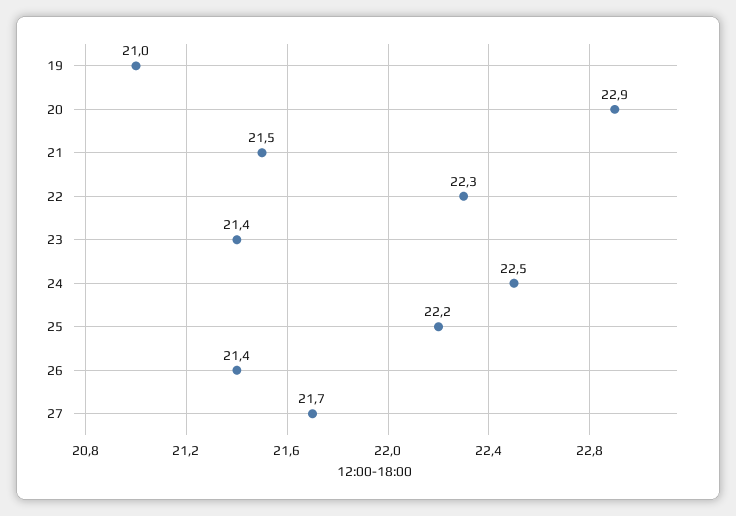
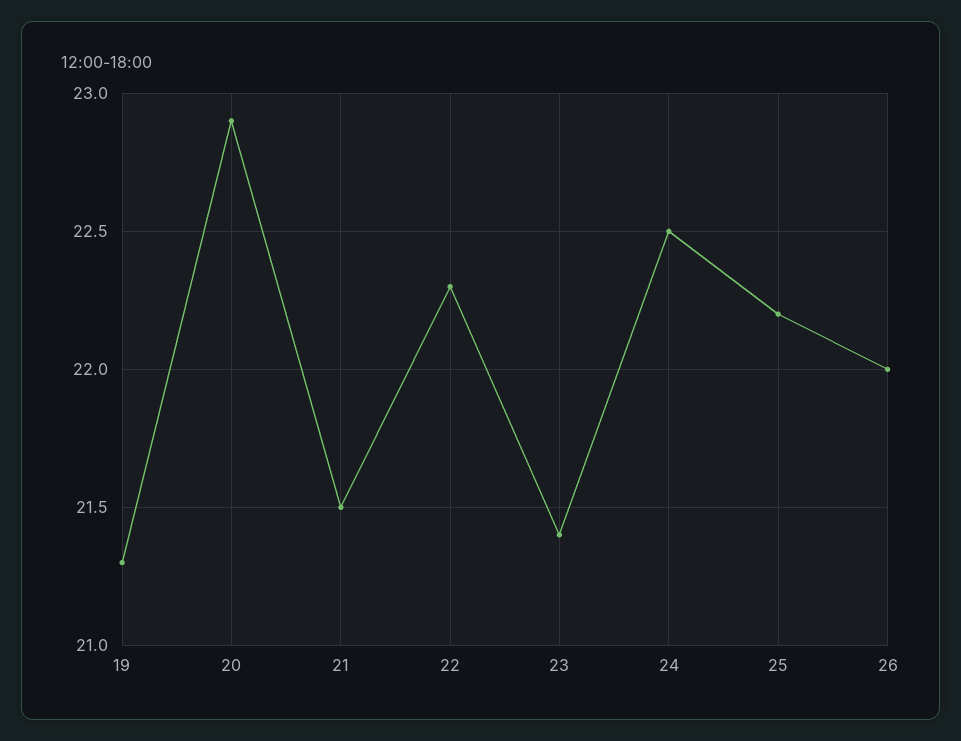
19: 21 -> 21.3
26: 21.4 -> 22
27: 21.7 -> none

